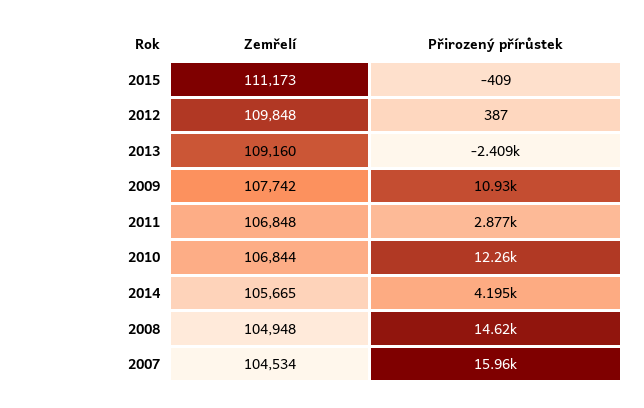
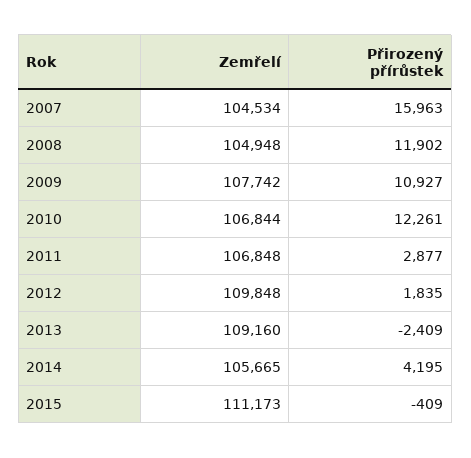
Přirozený přírůstek, 2012: 387 -> 1835
Přirozený přírůstek, 2008: 14620 -> 11902

